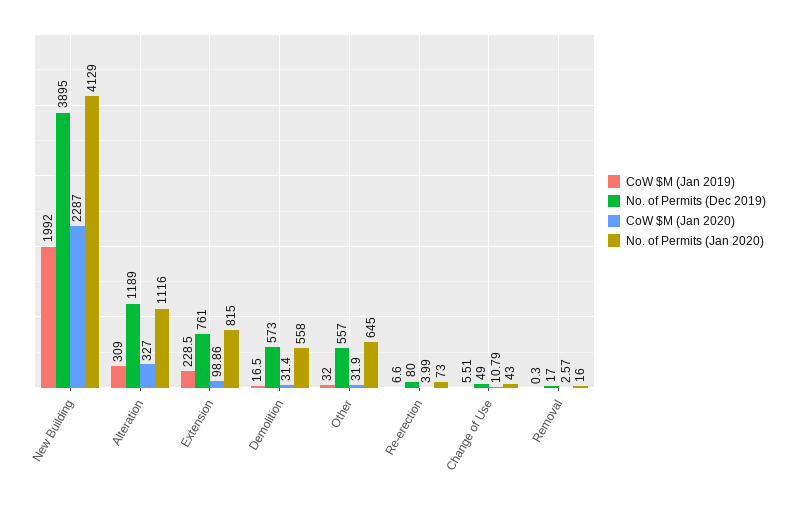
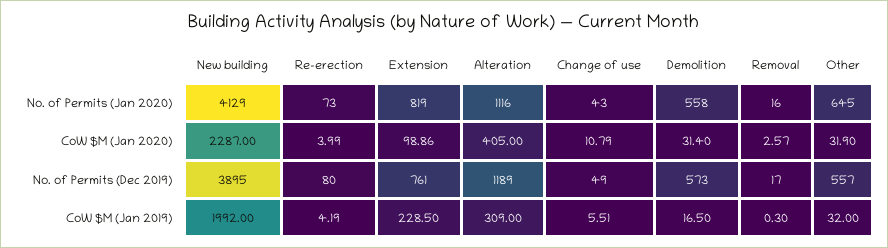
CoW $M (Jan 2020), Alteration: 327 -> 405
No. of Permits (Jan 2020), Extension: 815 -> 819
CoW $M (Jan 2019), Re-erection: 6.6 -> 4.19

